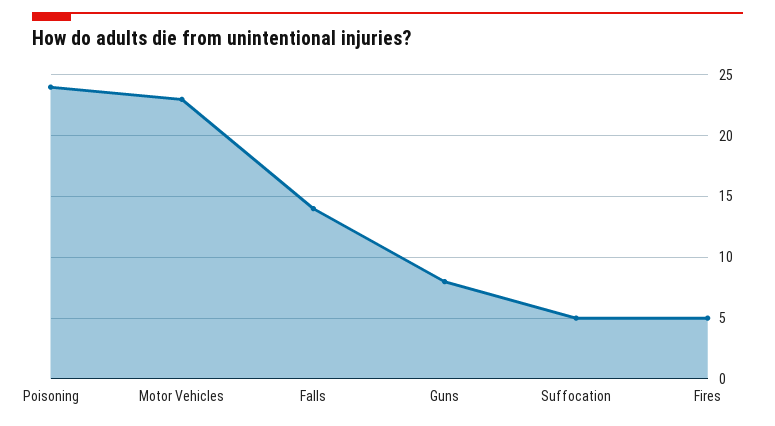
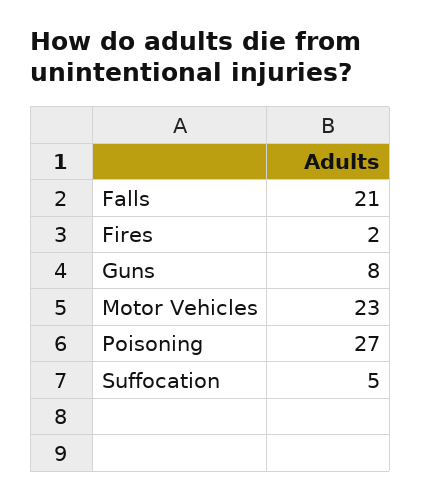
Poisoning: 24 -> 27
Falls: 14 -> 21
Fires: 5 -> 2

